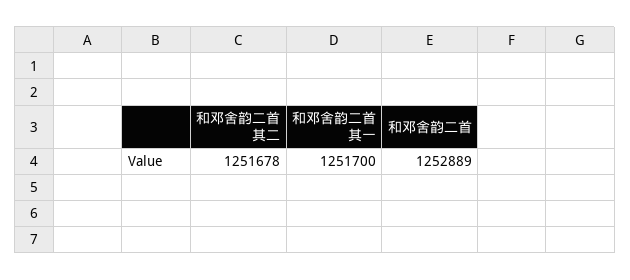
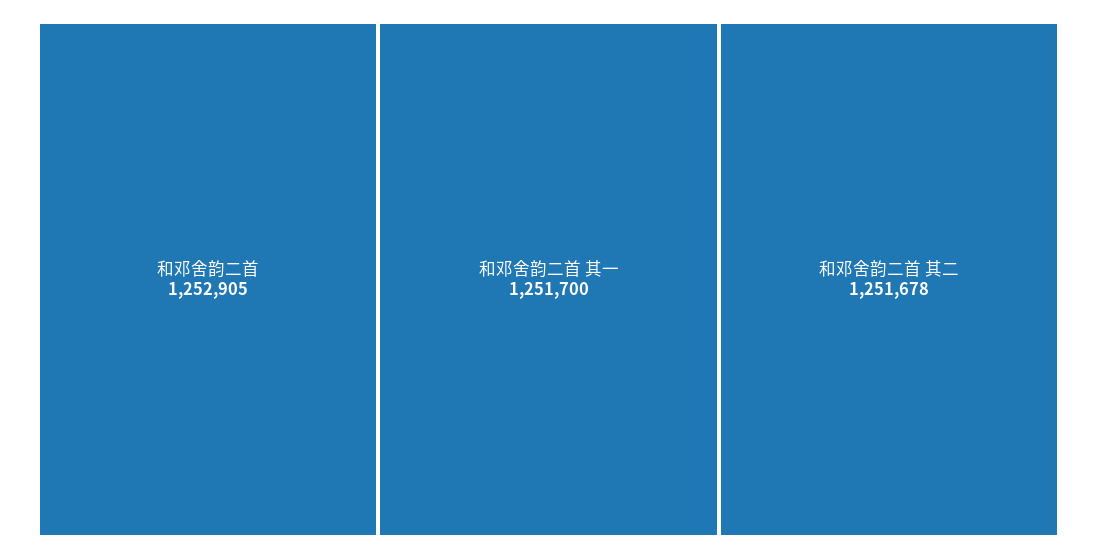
和邓舍韵二首: 1252889 -> 1252905

